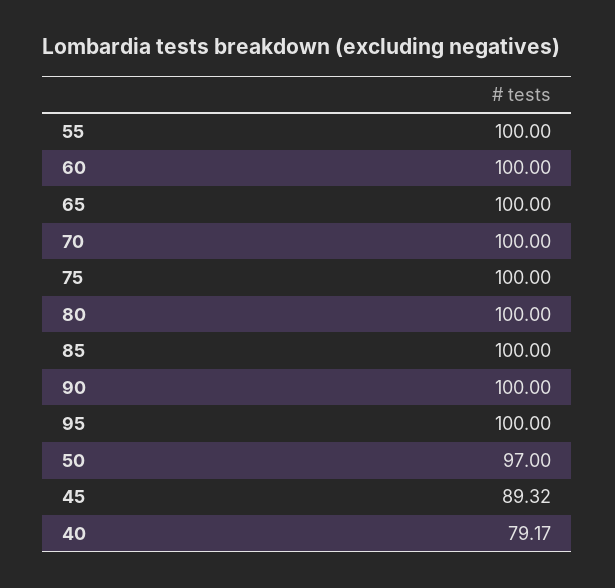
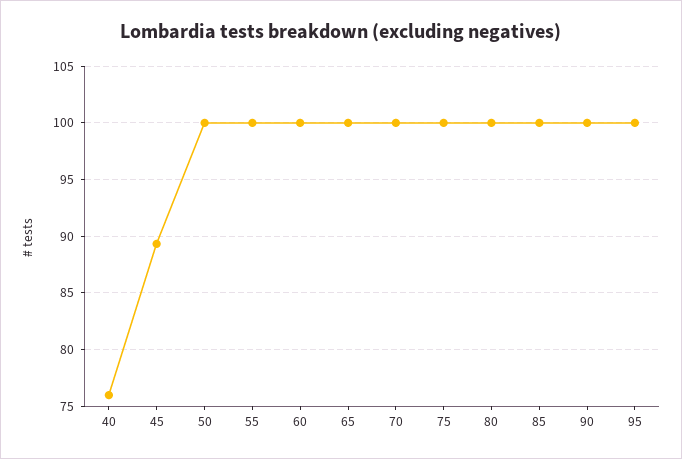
50: 97 -> 100
40: 79.17 -> 76

